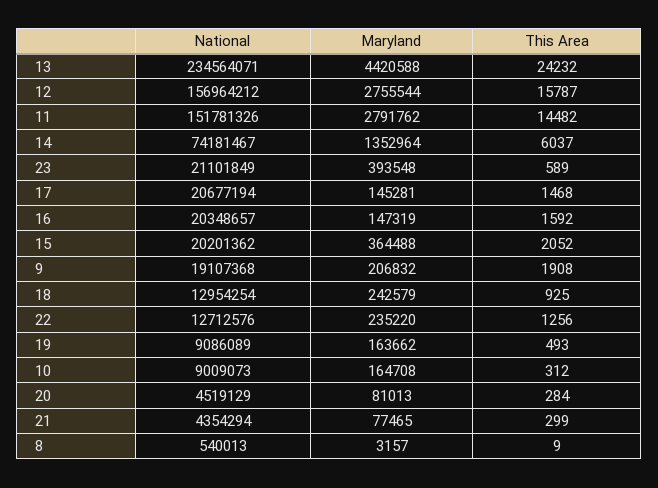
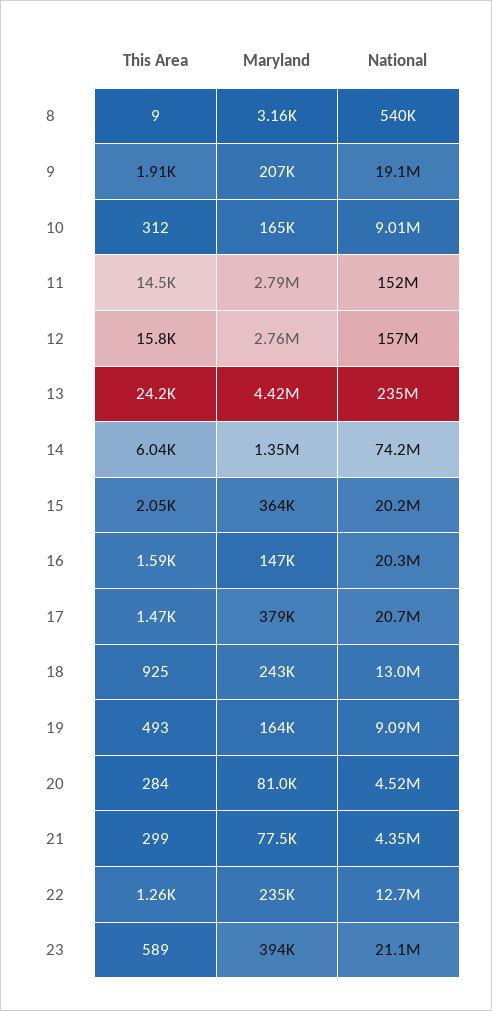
Maryland, 17: 145281 -> 379000

